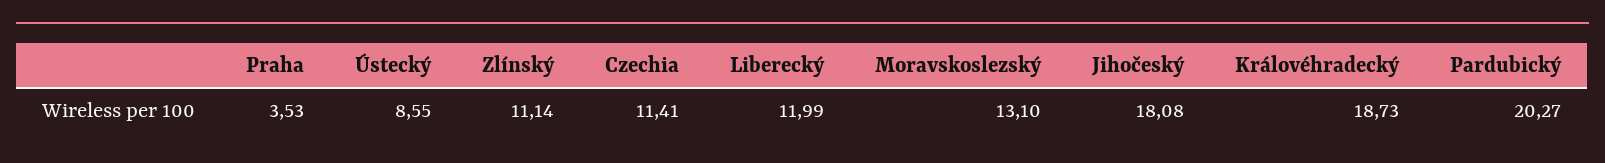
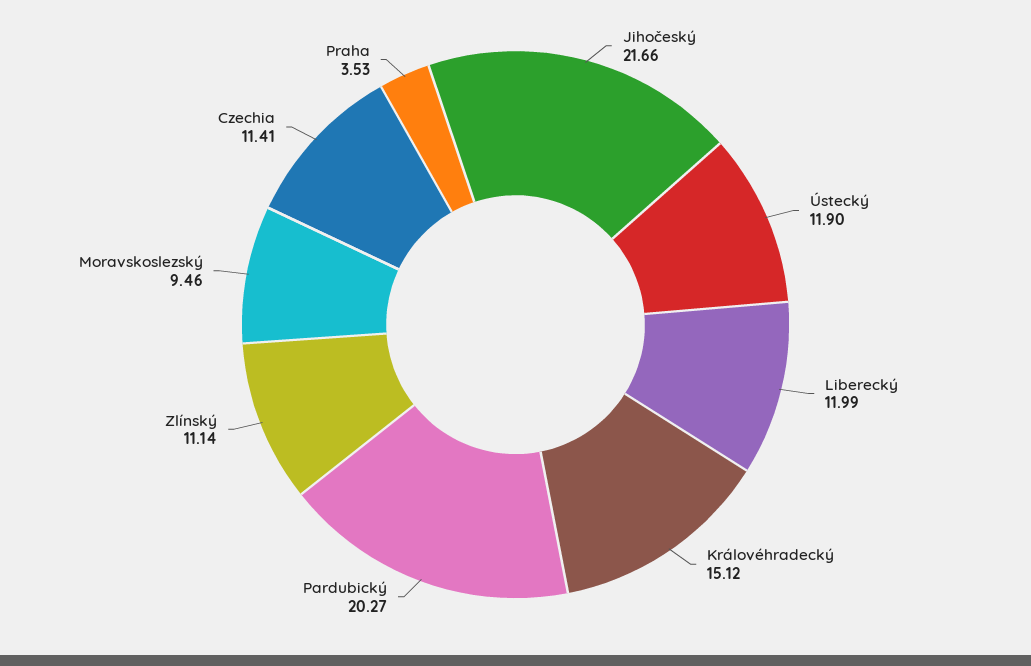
Ústecký: 8.55 -> 11.9
Moravskoslezský: 13.1 -> 9.46
Jihočeský: 18.08 -> 21.66
Královéhradecký: 18.73 -> 15.12

